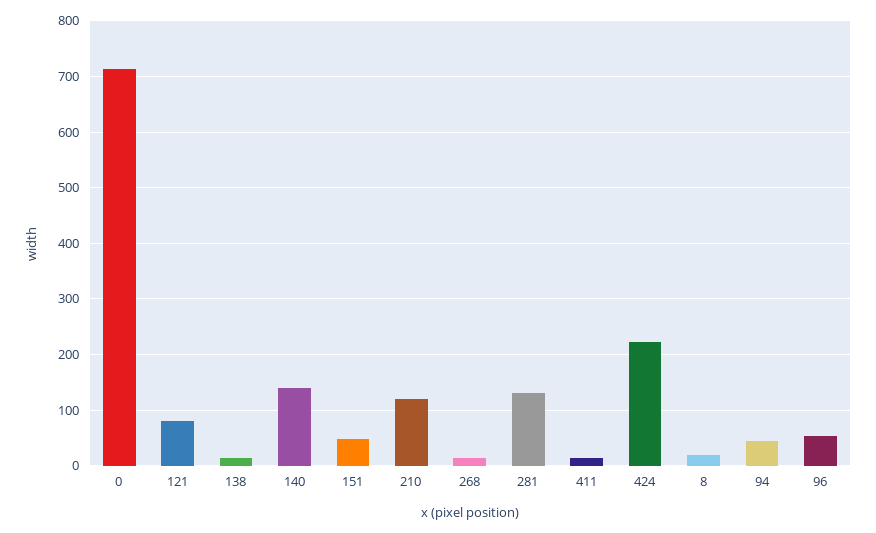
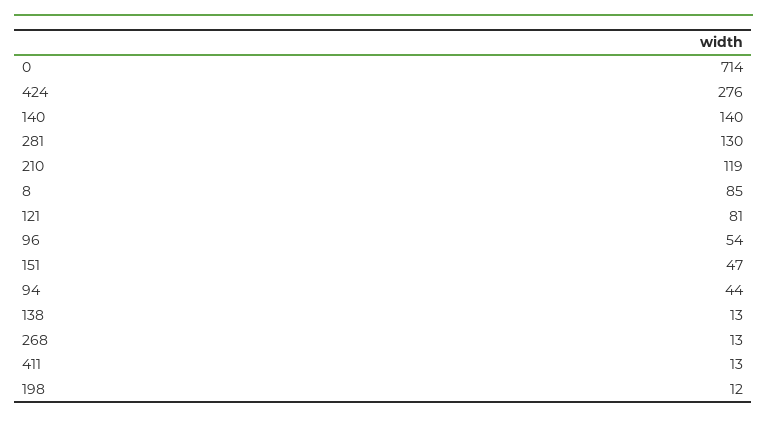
424: 220 -> 276
8: 20 -> 85
198: none -> 12

